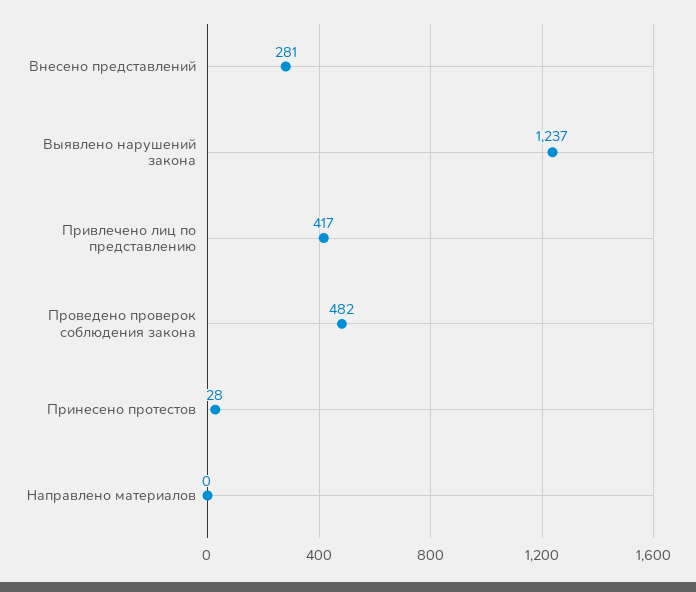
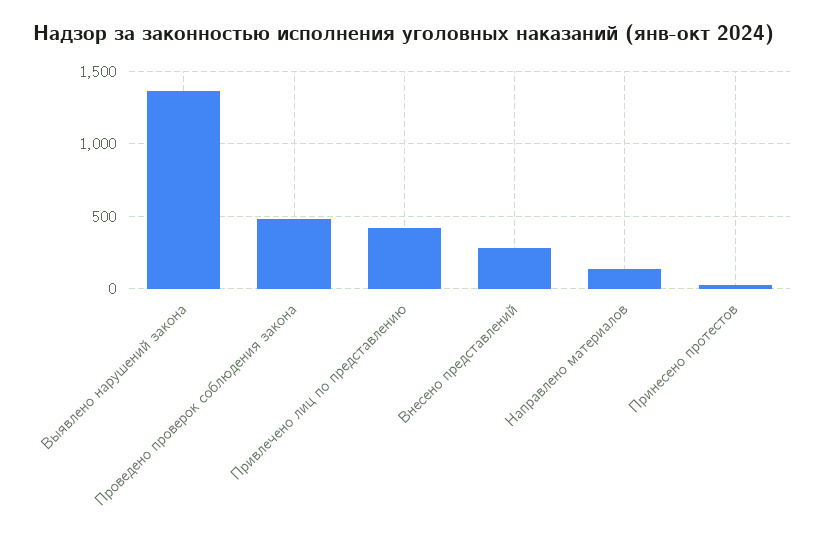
Выявлено нарушений закона: 1237 -> 1350
Направлено материалов: 0 -> 150

